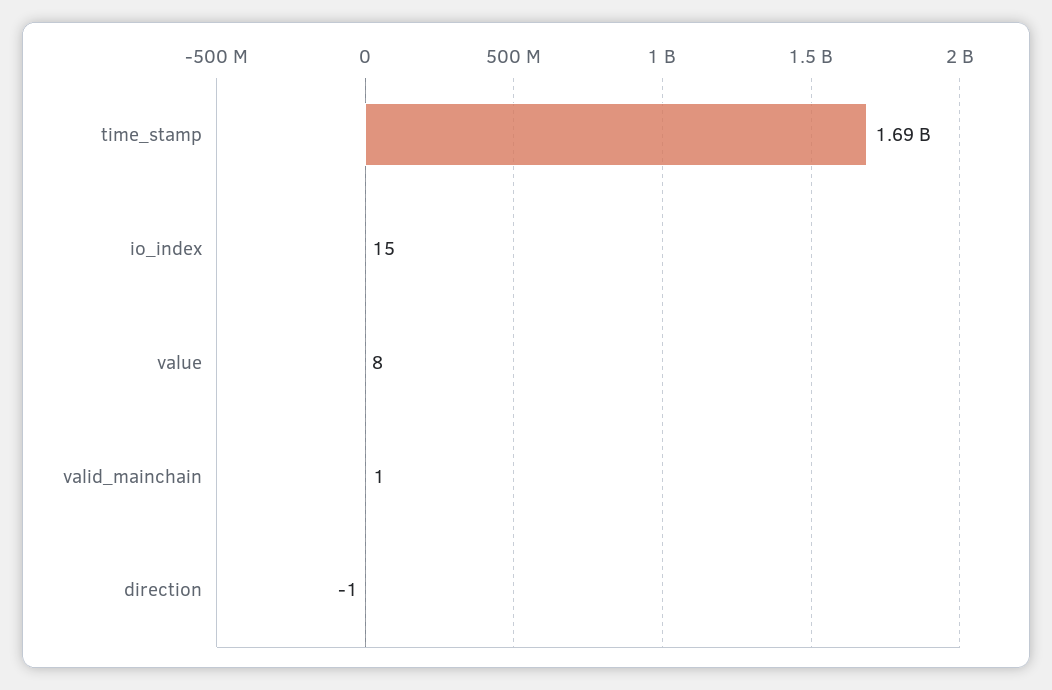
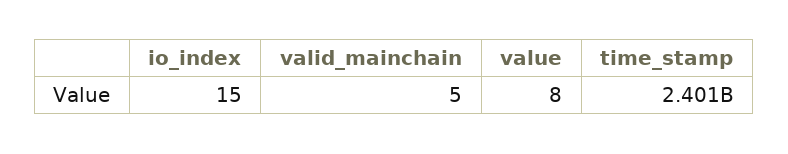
time_stamp: 1690000000 -> 2401000000
valid_mainchain: 1 -> 5
direction: -1 -> none

